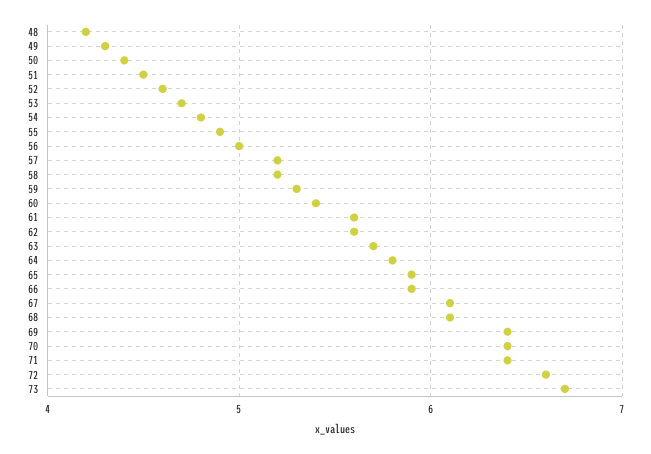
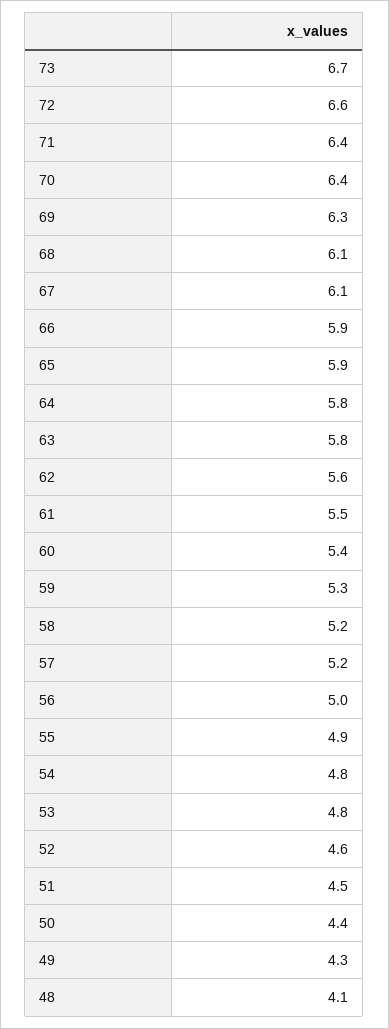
48: 4.2 -> 4.1
53: 4.7 -> 4.8
61: 5.6 -> 5.5
63: 5.7 -> 5.8
69: 6.4 -> 6.3

